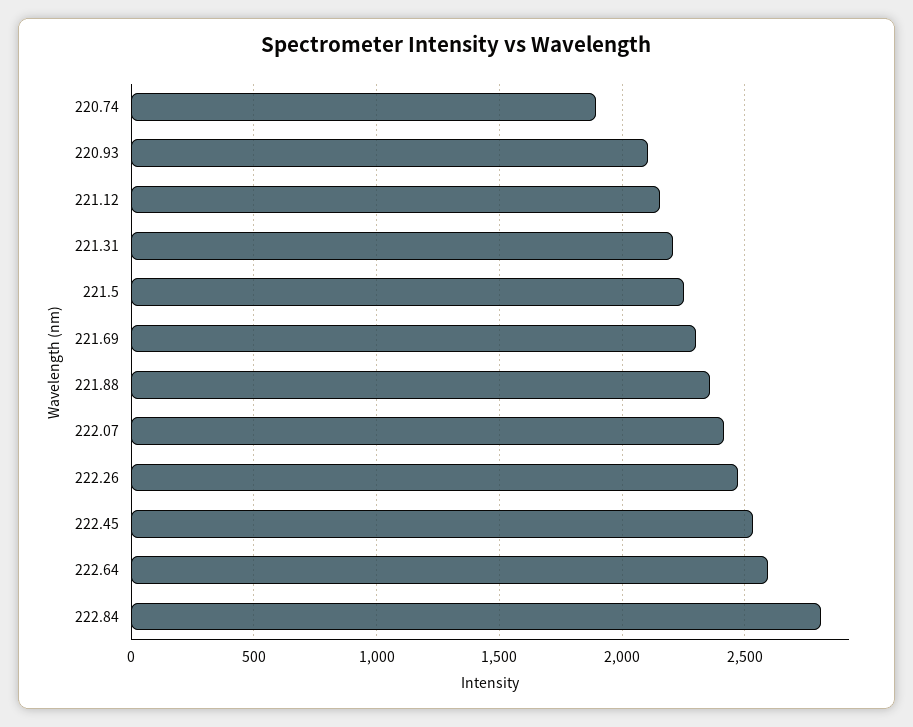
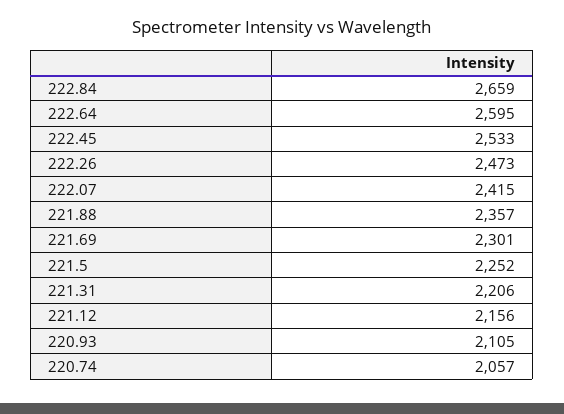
220.74: 1900 -> 2057
222.84: 2800 -> 2659

